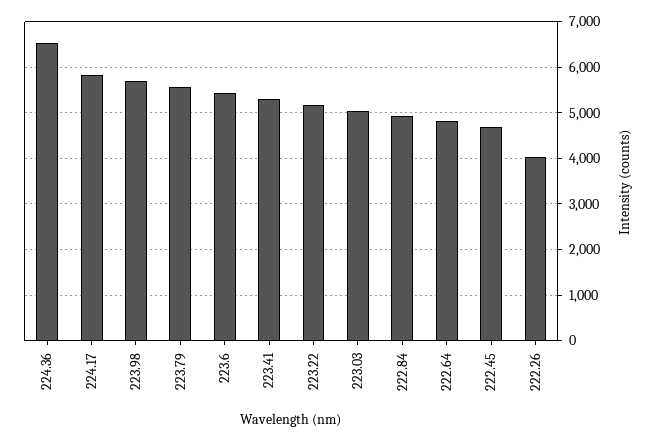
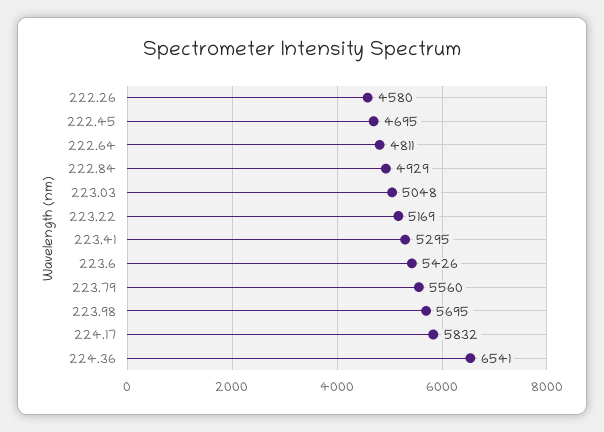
222.26: 4000 -> 4580

